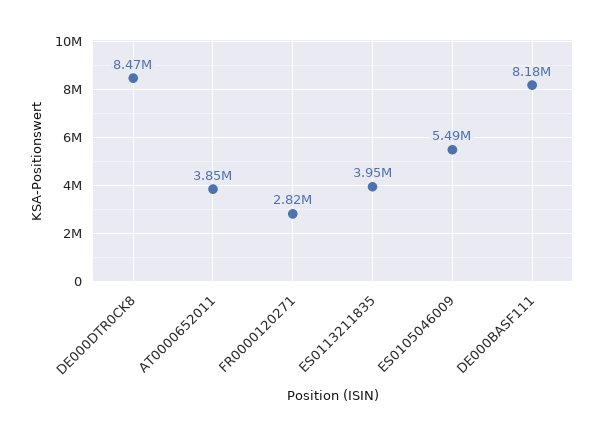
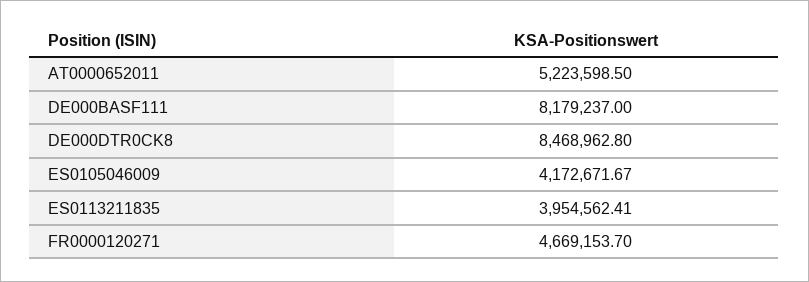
AT0000652011: 3850000 -> 5223598.5
FR0000120271: 2820000 -> 4669153.7
ES0105046009: 5490000 -> 4172671.67

